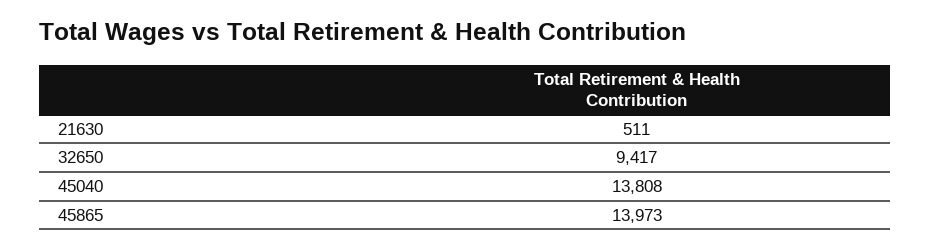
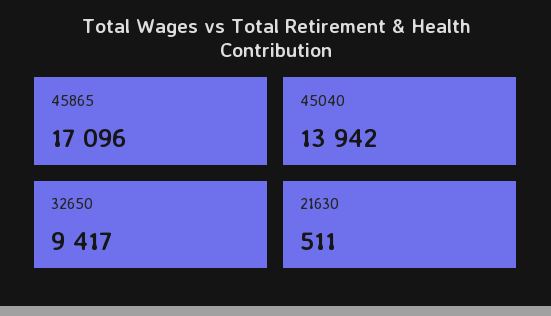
45040: 13808 -> 13942
45865: 13973 -> 17096

